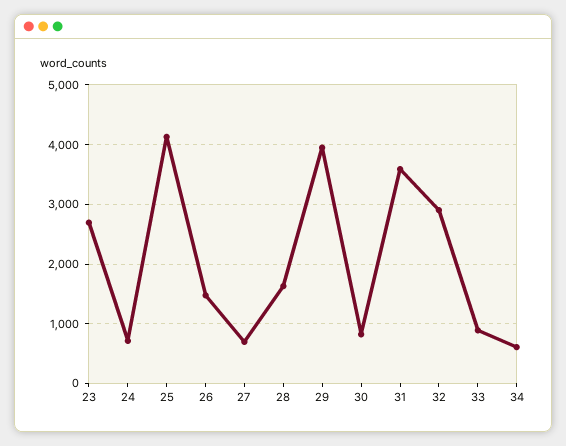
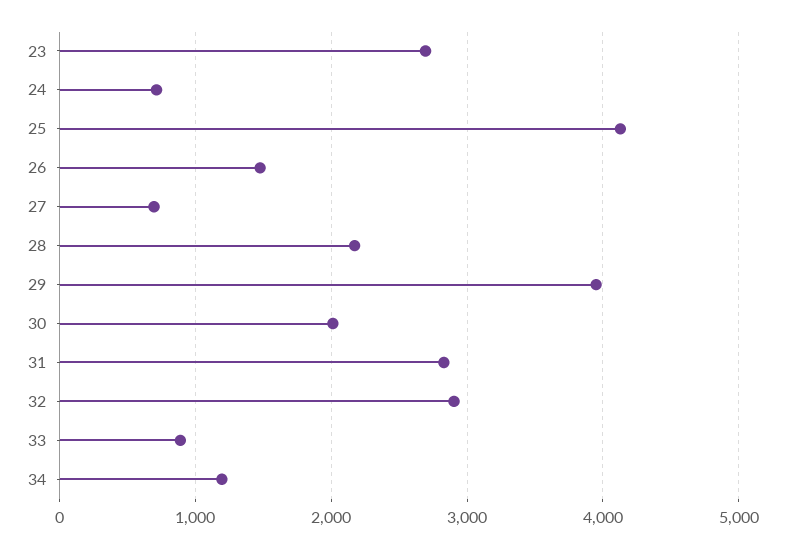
28: 1600 -> 2200
30: 800 -> 2000
31: 3600 -> 2800
34: 600 -> 1200

